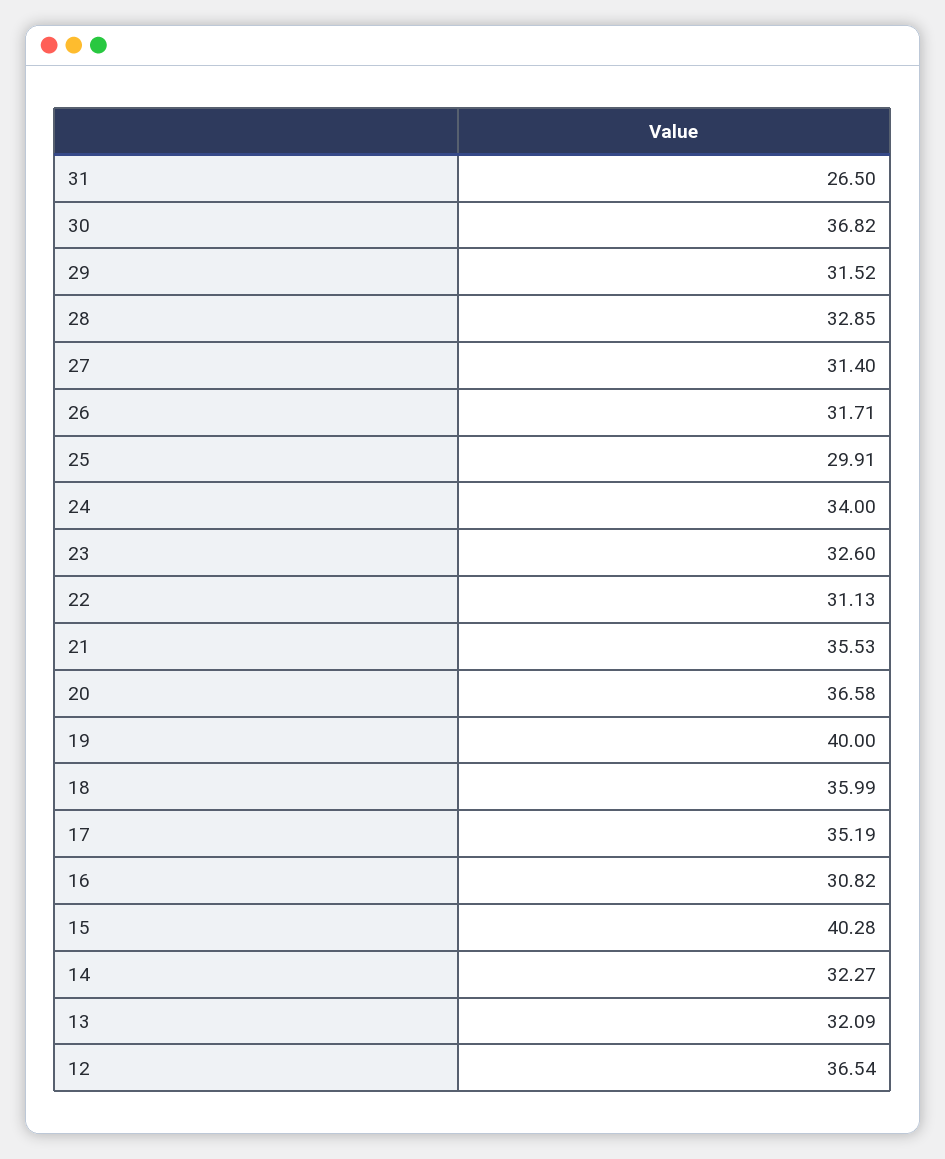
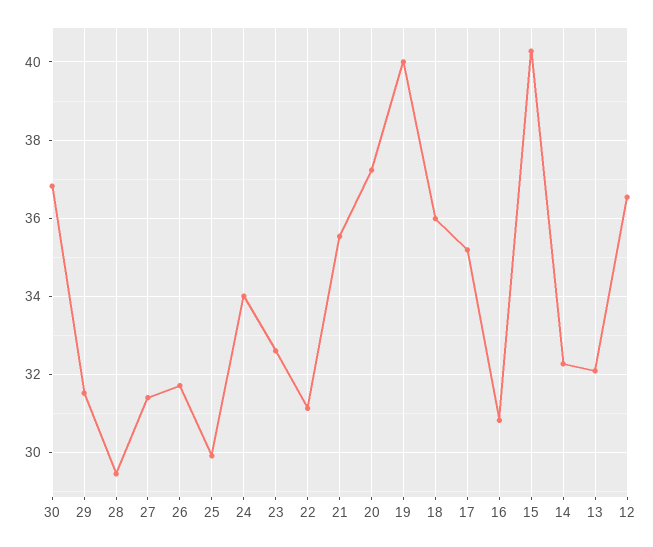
31: 26.5 -> none
28: 32.85 -> 29.4
20: 36.58 -> 37.2

